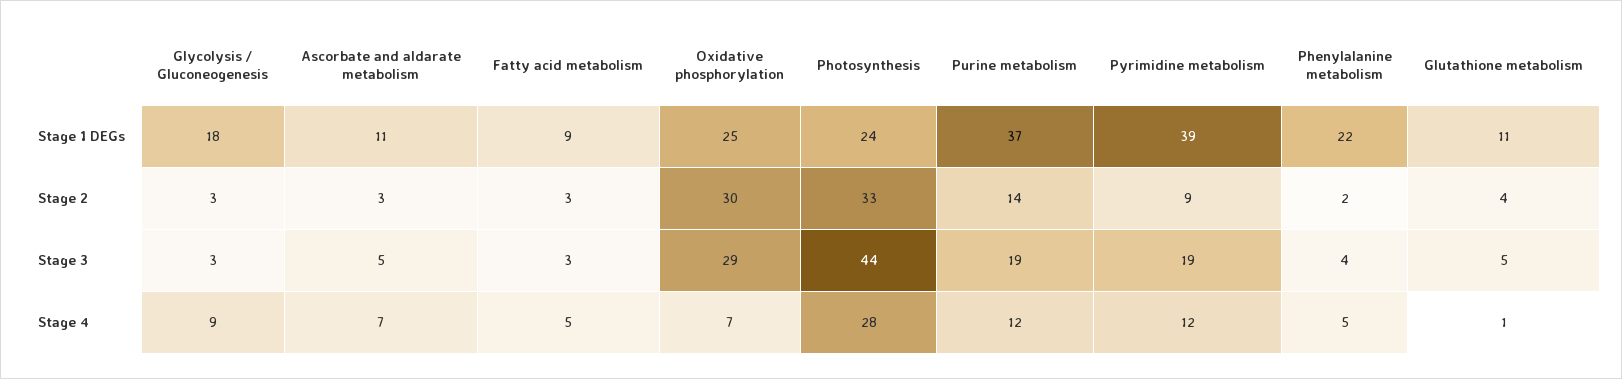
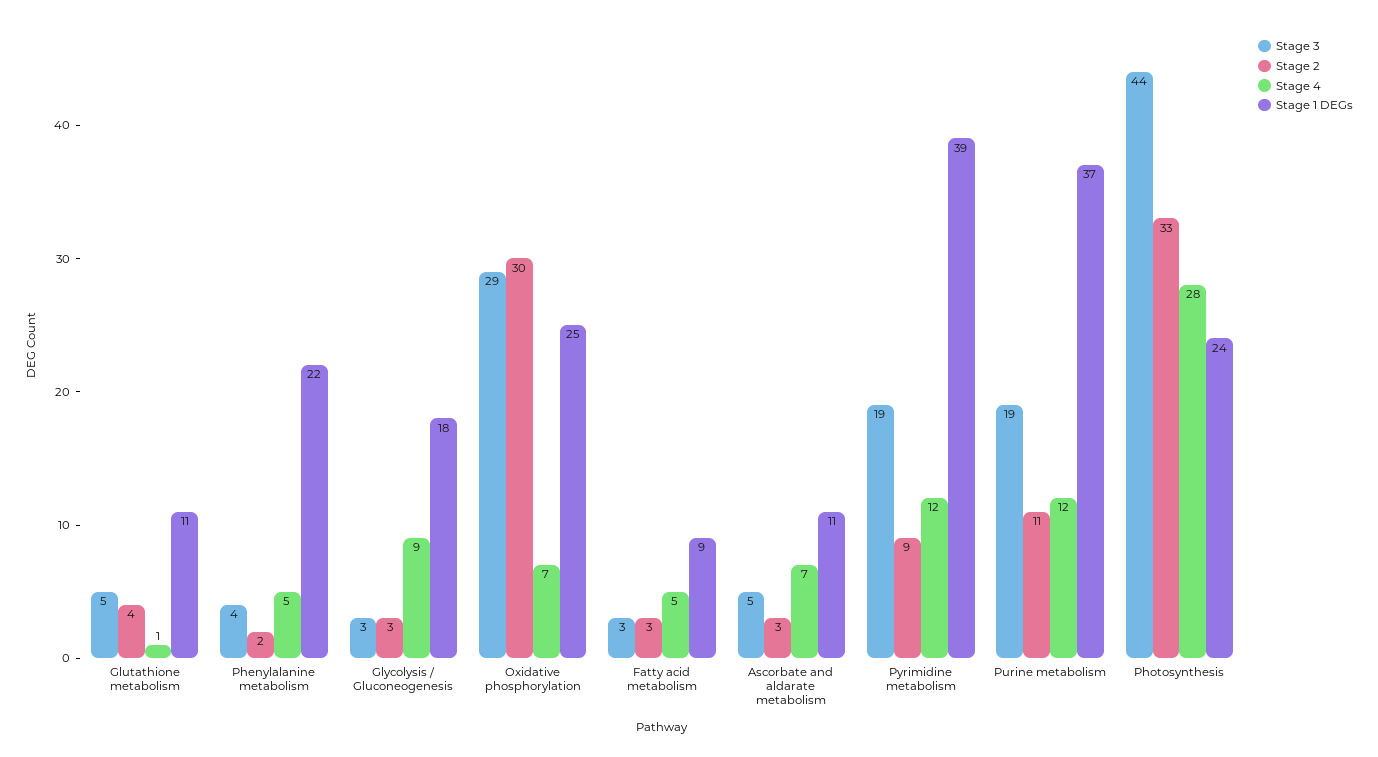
Stage 2, Purine metabolism: 14 -> 11

